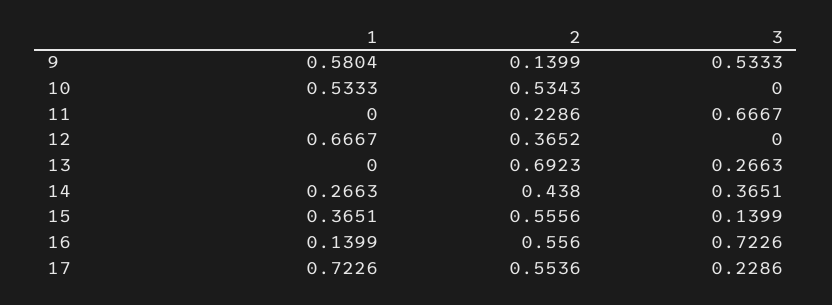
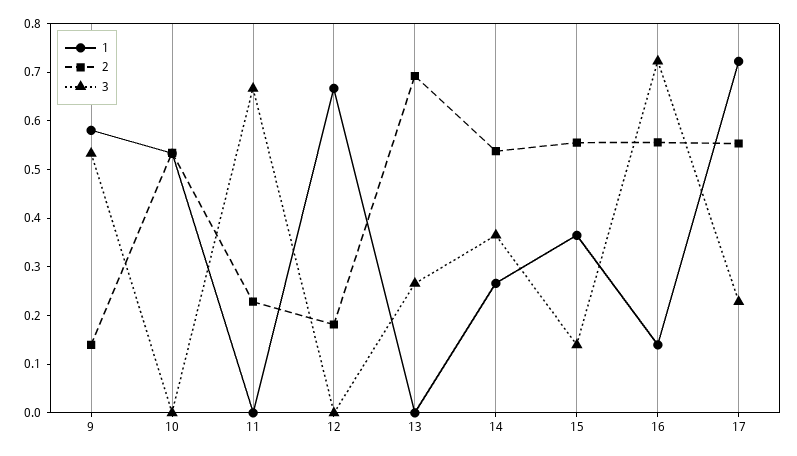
2, 12: 0.3652 -> 0.18
2, 14: 0.438 -> 0.54

